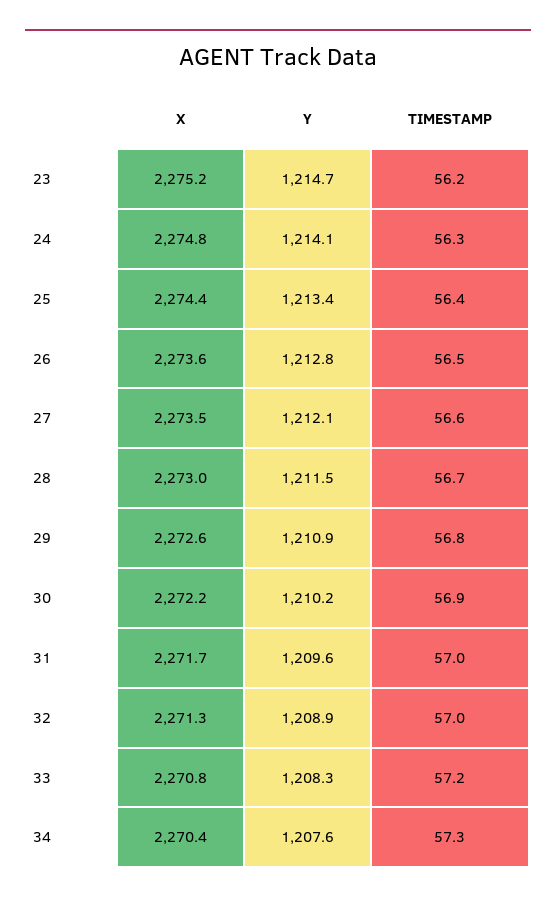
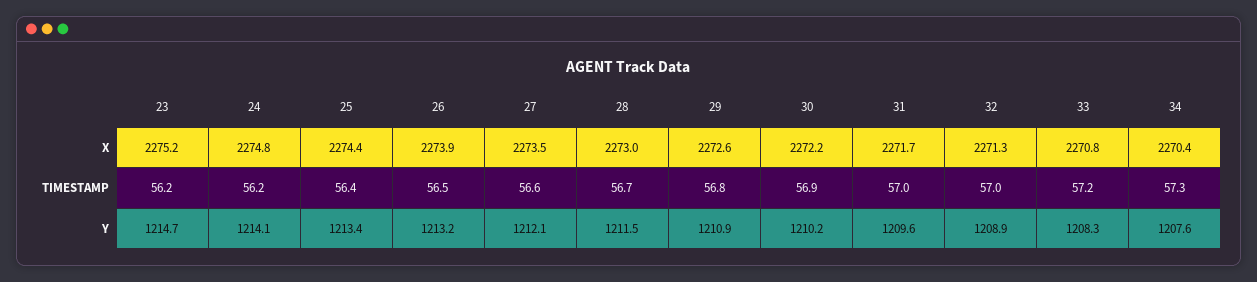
TIMESTAMP, 24: 56.3 -> 56.2
X, 26: 2273.6 -> 2273.9
Y, 26: 1212.8 -> 1213.2

